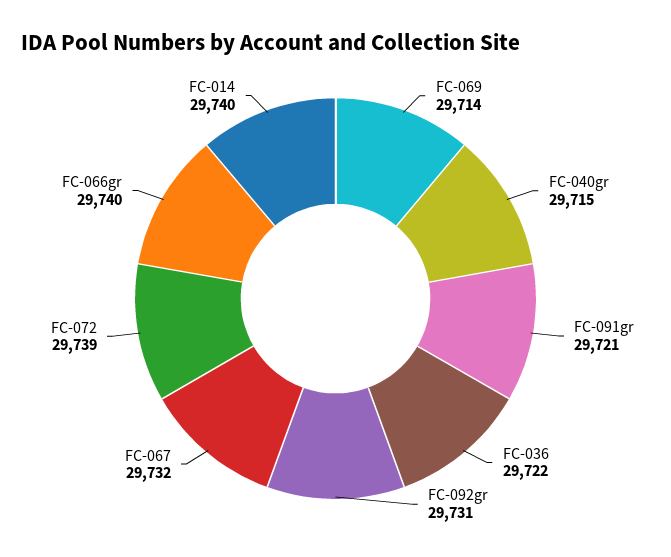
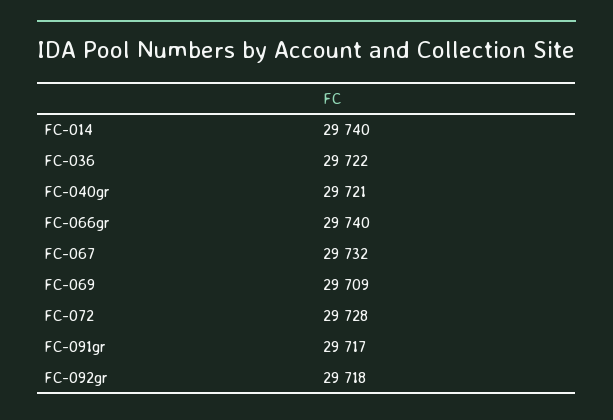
FC-069: 29714 -> 29709
FC-040gr: 29715 -> 29721
FC-091gr: 29721 -> 29717
FC-092gr: 29731 -> 29718
FC-072: 29739 -> 29728

